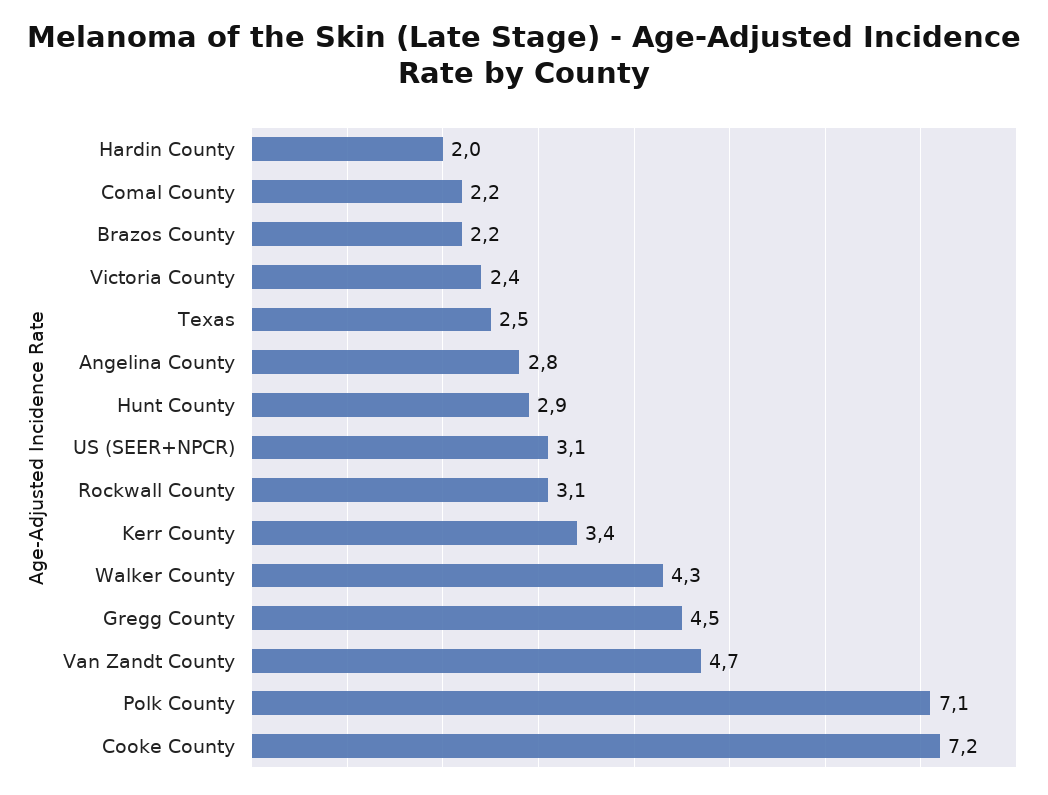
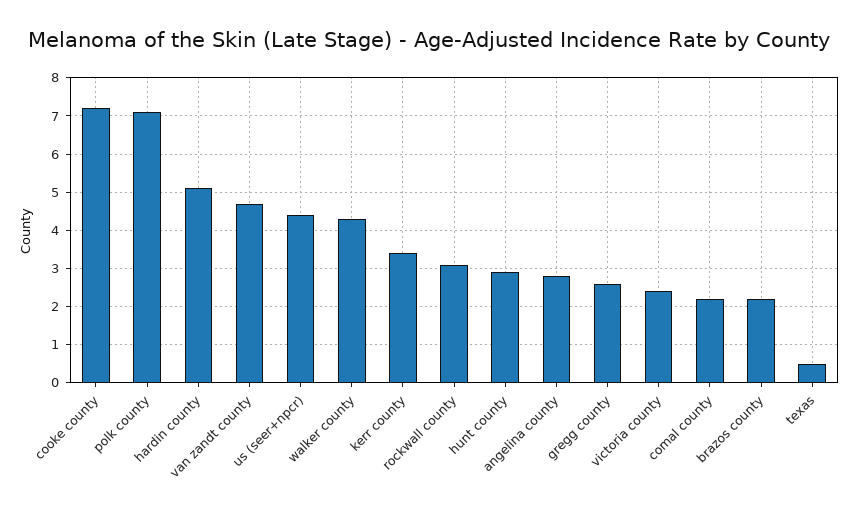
Hardin County: 2 -> 5
Texas: 2.5 -> 0.5
US (SEER+NPCR): 3.1 -> 4.5
Gregg County: 4.5 -> 2.5

